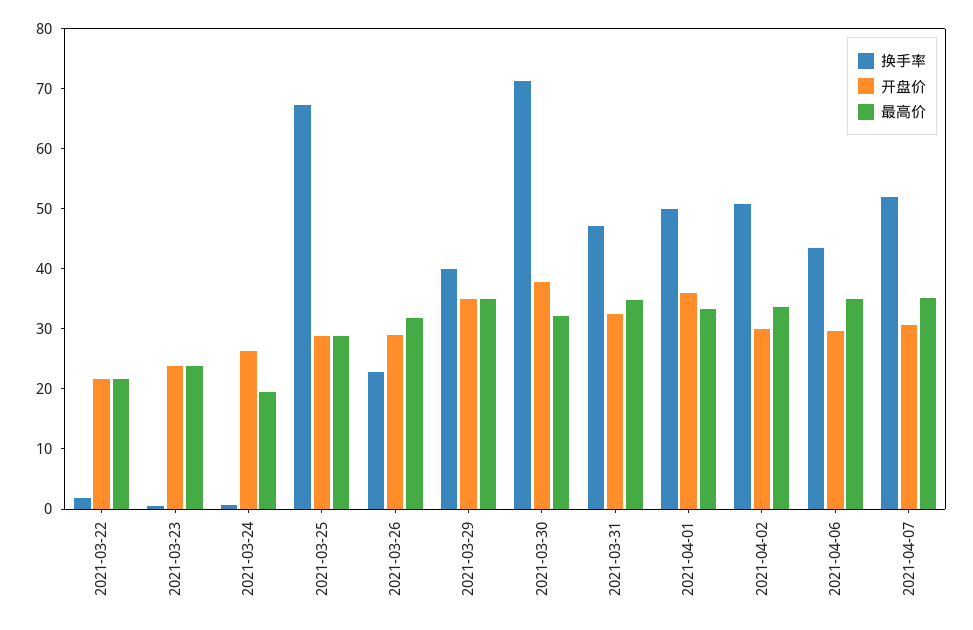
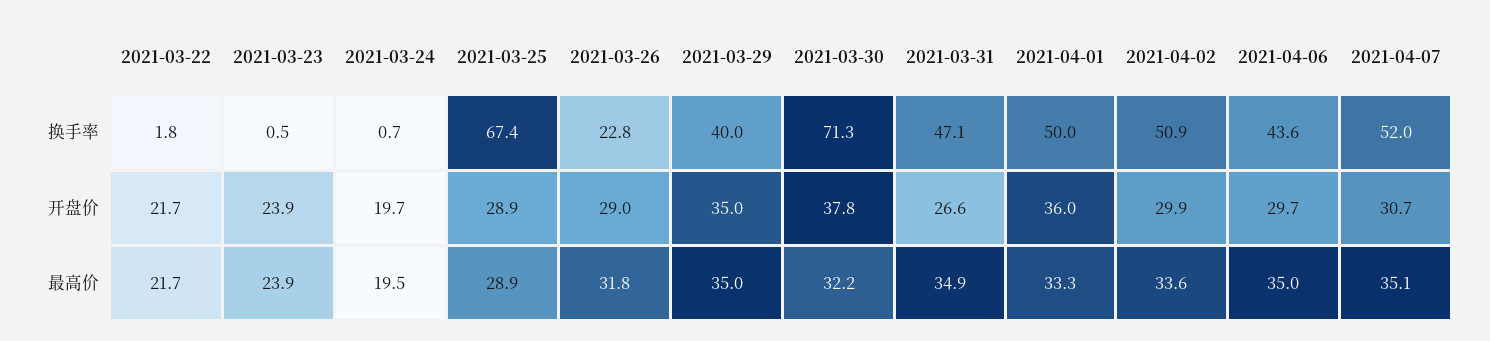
开盘价, 2021-03-24: 26 -> 19.7
开盘价, 2021-03-31: 32 -> 26.6

